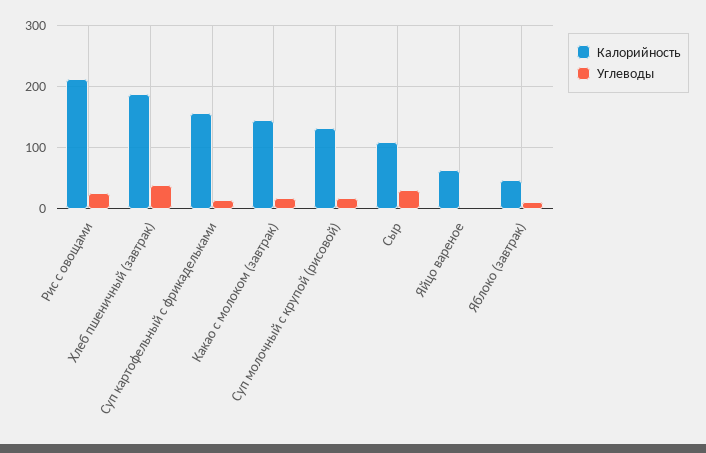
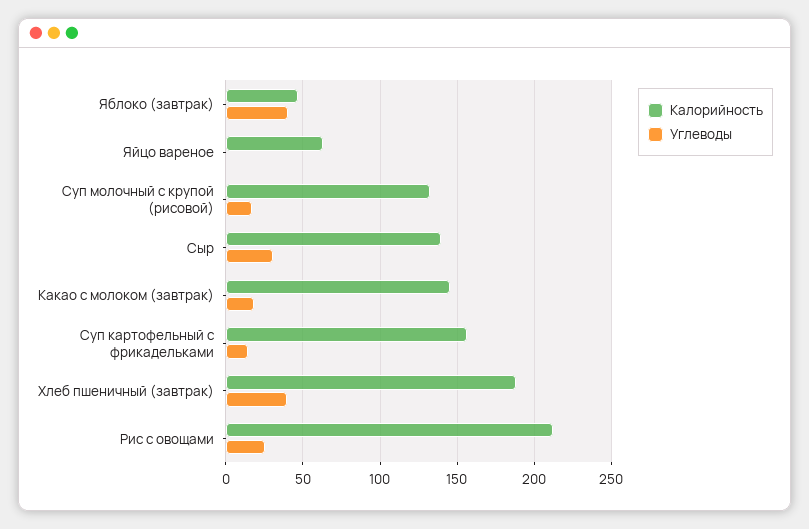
Калорийность, Сыр: 110 -> 140
Углеводы, Яблоко (завтрак): 10 -> 40

